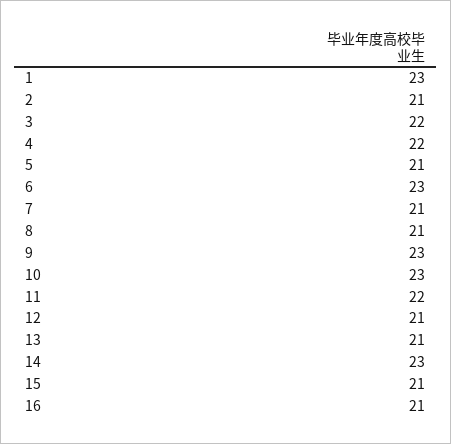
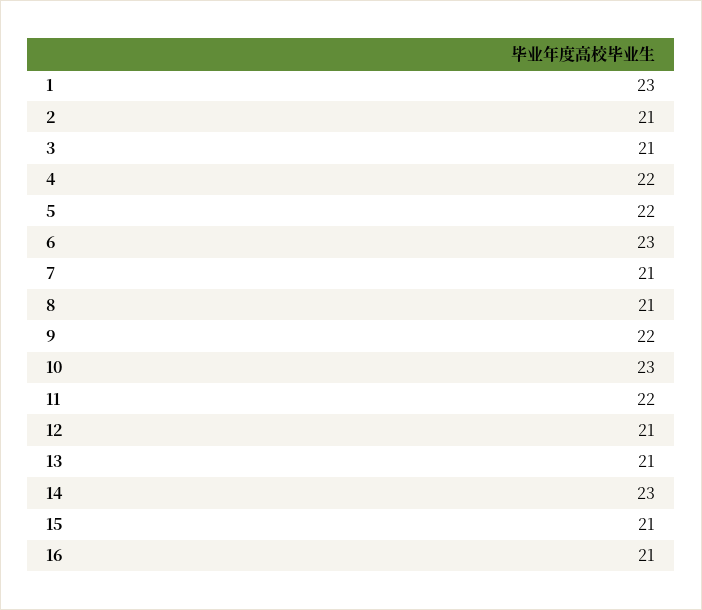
3: 22 -> 21
5: 21 -> 22
9: 23 -> 22

